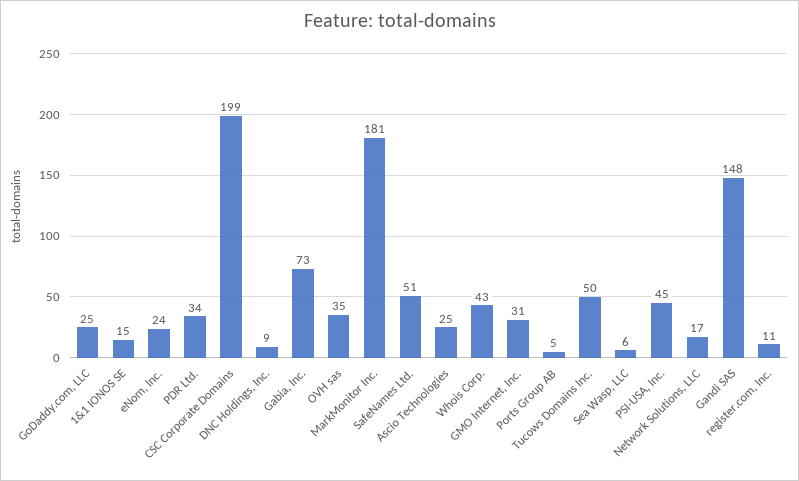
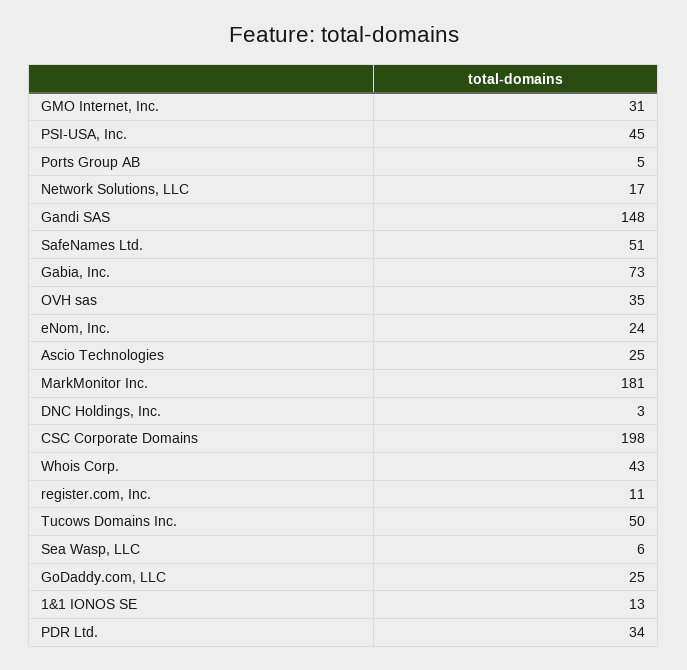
1&1 IONOS SE: 15 -> 13
CSC Corporate Domains: 199 -> 198
DNC Holdings, Inc.: 9 -> 3

